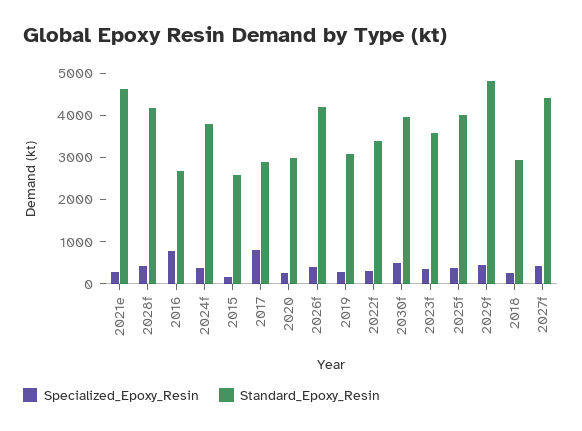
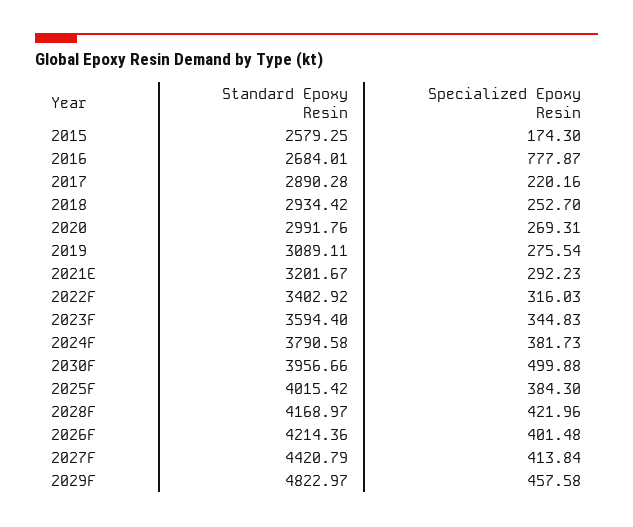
Standard_Epoxy_Resin, 2021e: 4600 -> 3201.67
Specialized_Epoxy_Resin, 2017: 800 -> 220.16

